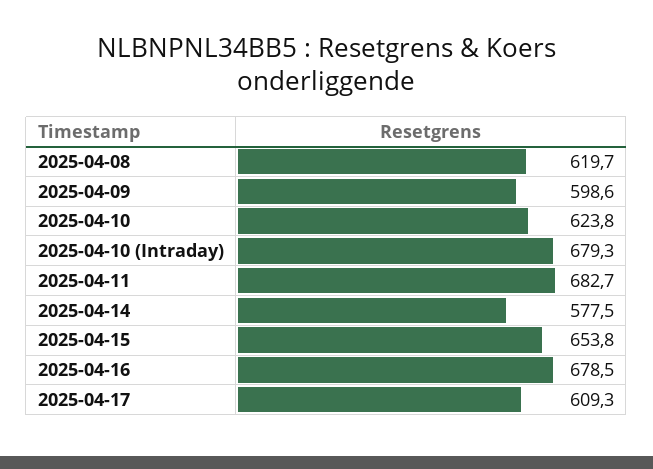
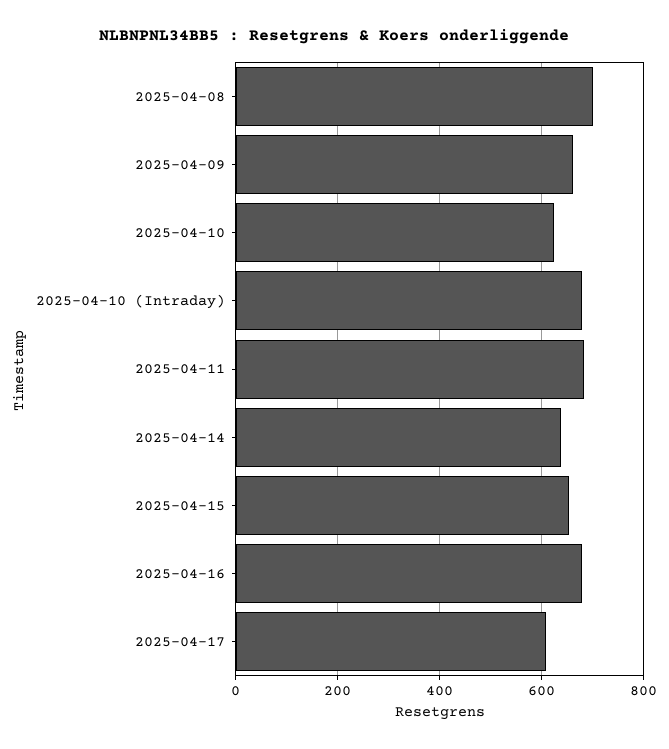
2025-04-08: 619.7 -> 700
2025-04-09: 598.6 -> 660
2025-04-14: 577.5 -> 640

